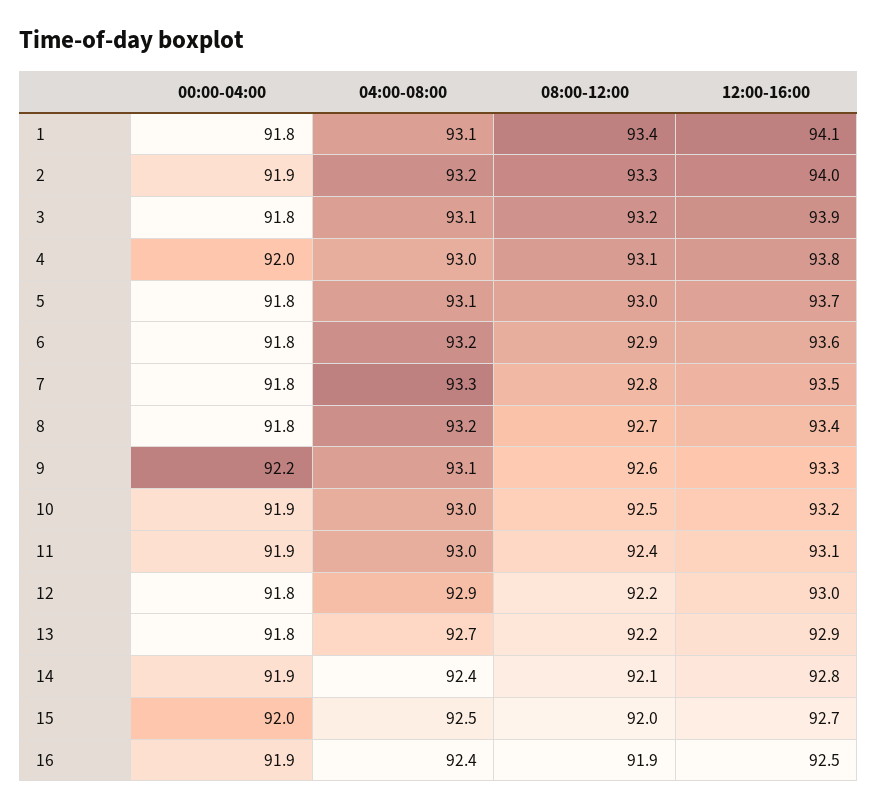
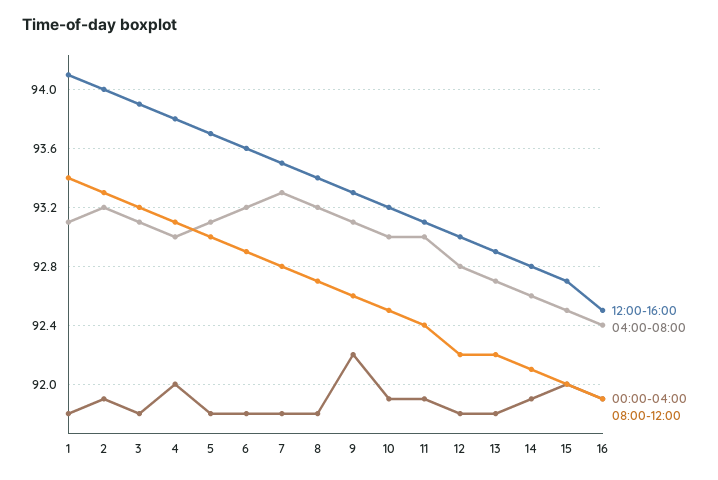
04:00-08:00, 12: 92.9 -> 92.8
04:00-08:00, 14: 92.4 -> 92.6

